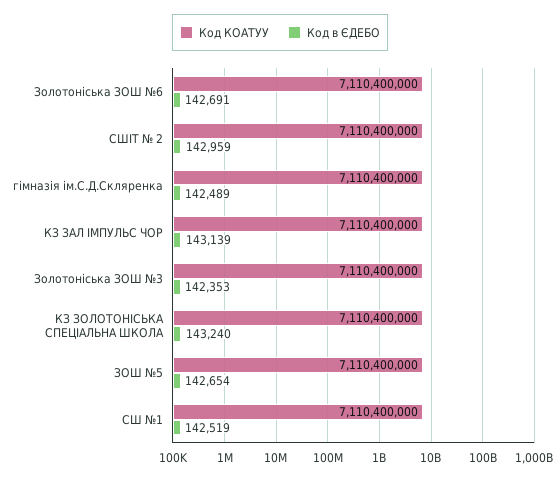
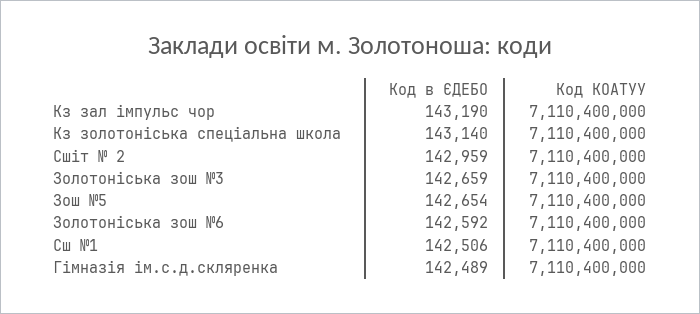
Код в ЄДЕБО, Золотоніська ЗОШ №6: 142691 -> 142592
Код в ЄДЕБО, КЗ ЗАЛ ІМПУЛЬС ЧОР: 143139 -> 143190
Код в ЄДЕБО, Золотоніська ЗОШ №3: 142353 -> 142659
Код в ЄДЕБО, КЗ ЗОЛОТОНІСЬКА СПЕЦІАЛЬНА ШКОЛА: 143240 -> 143140
Код в ЄДЕБО, СШ №1: 142519 -> 142506

